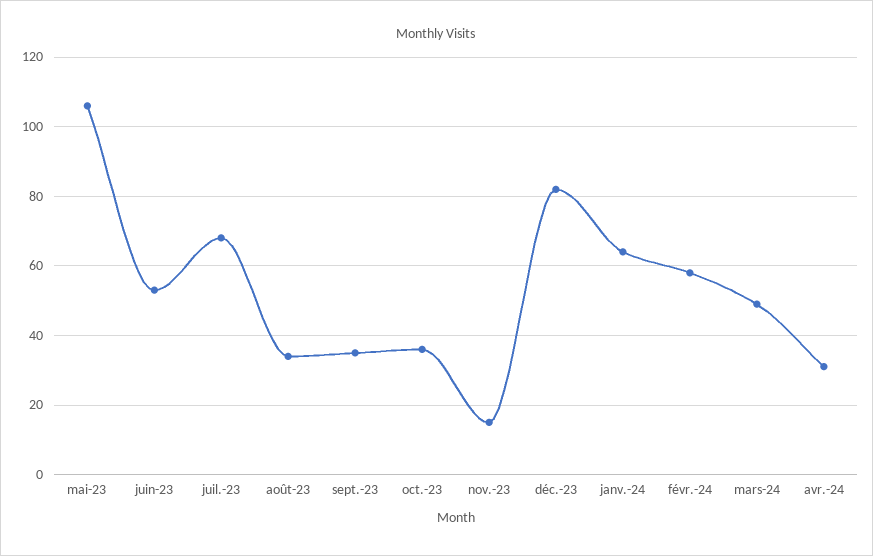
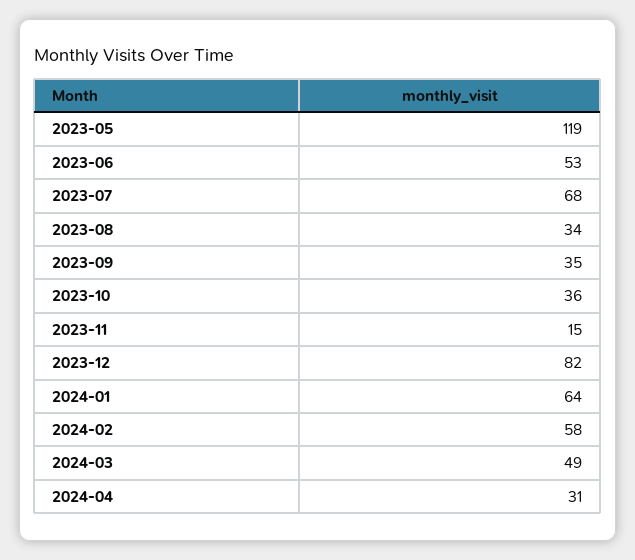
mai-23: 105 -> 119

